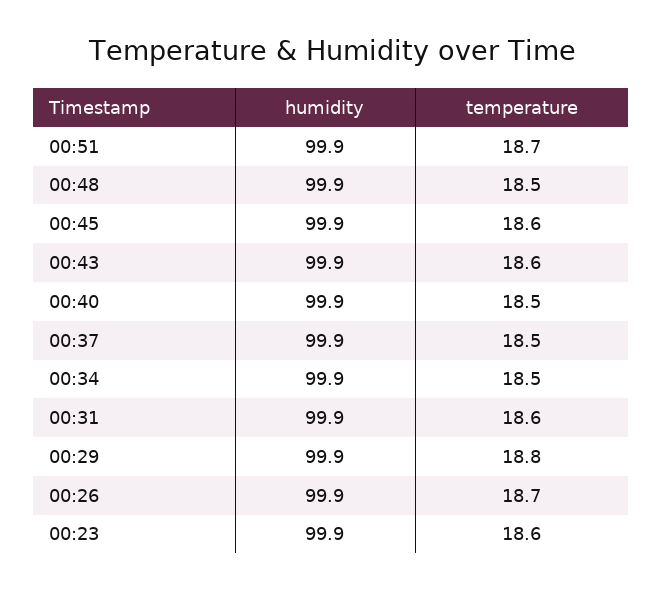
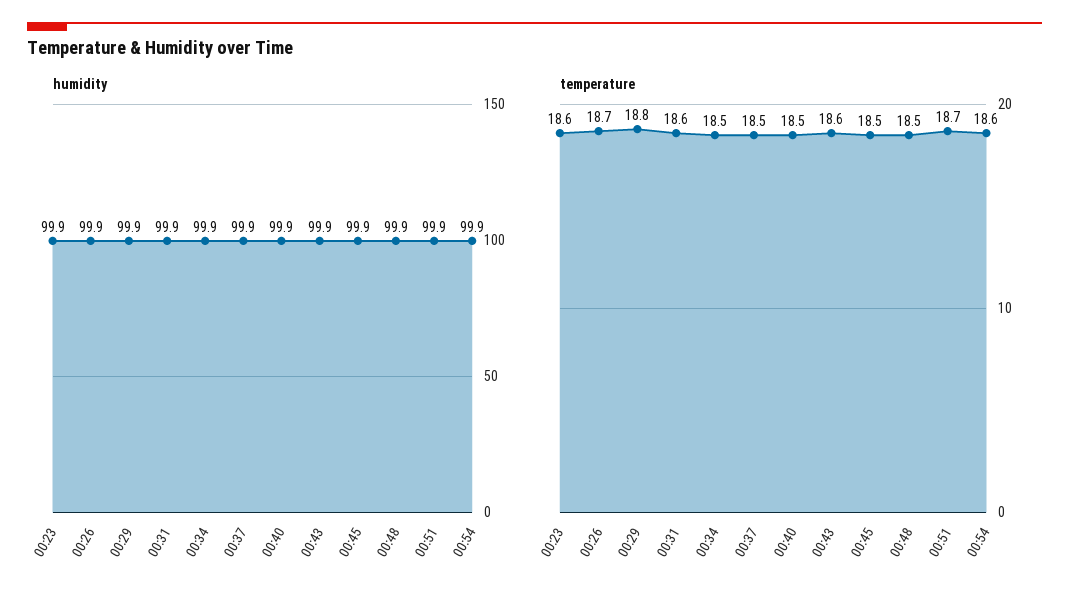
temperature, 00:45: 18.6 -> 18.5
humidity, 00:54: none -> 99.9
temperature, 00:54: none -> 18.6

